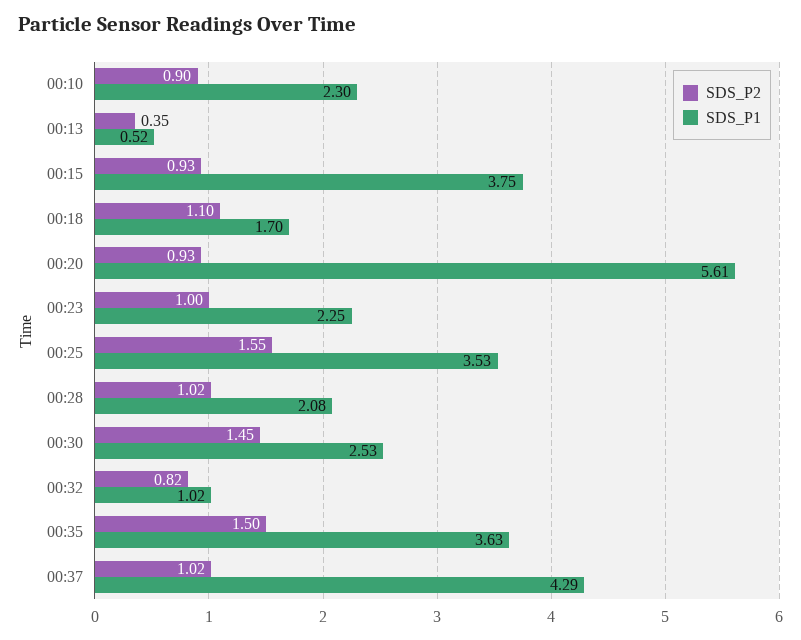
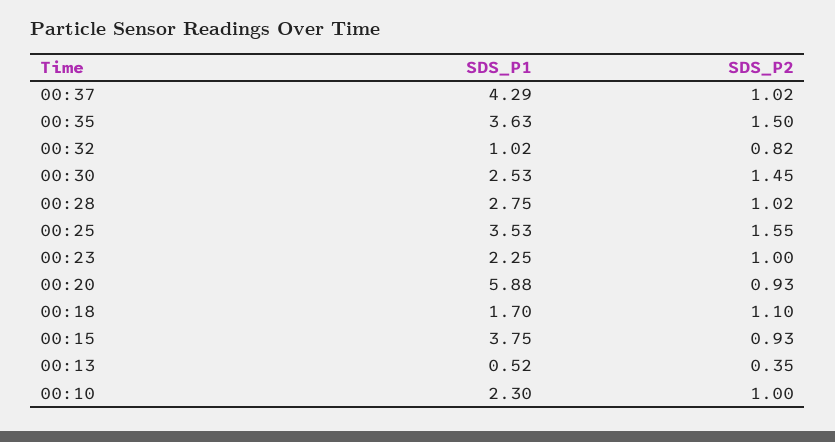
SDS_P2, 00:10: 0.9 -> 1
SDS_P1, 00:20: 5.61 -> 5.88
SDS_P1, 00:28: 2.08 -> 2.75

